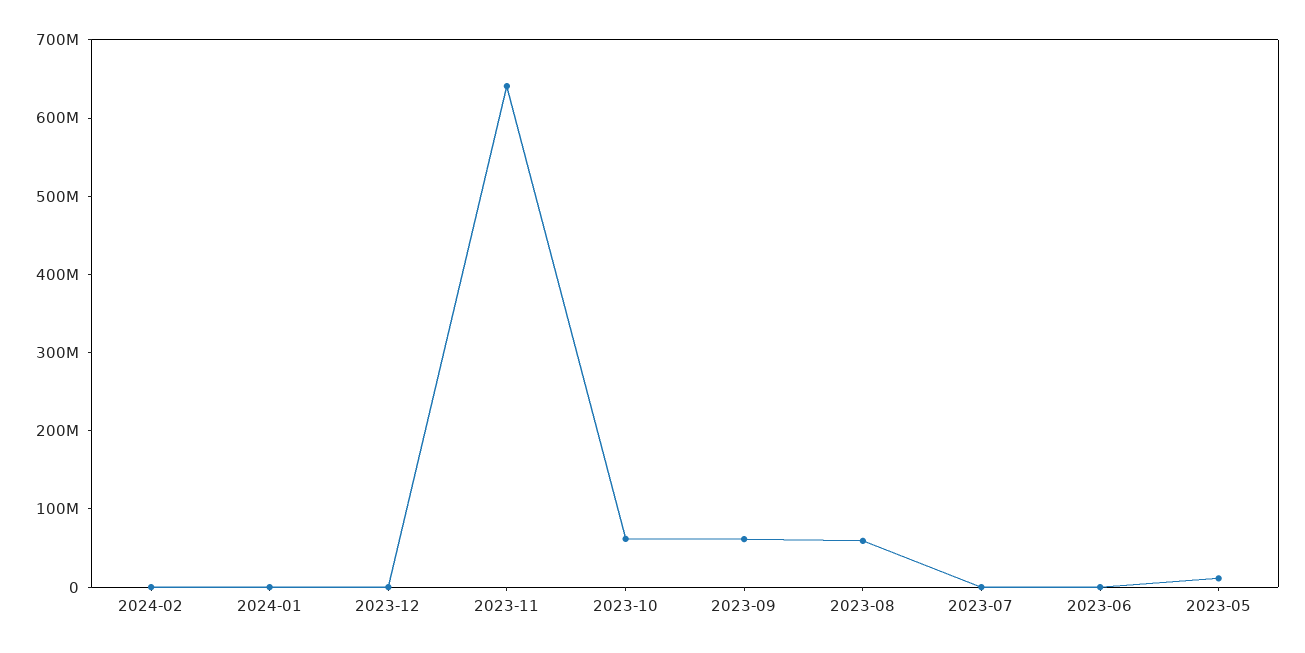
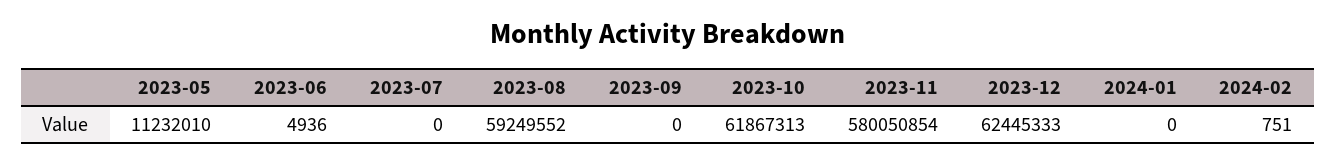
2023-12: 0 -> 62445333
2023-11: 640000000 -> 580050854
2023-09: 60000000 -> 0

